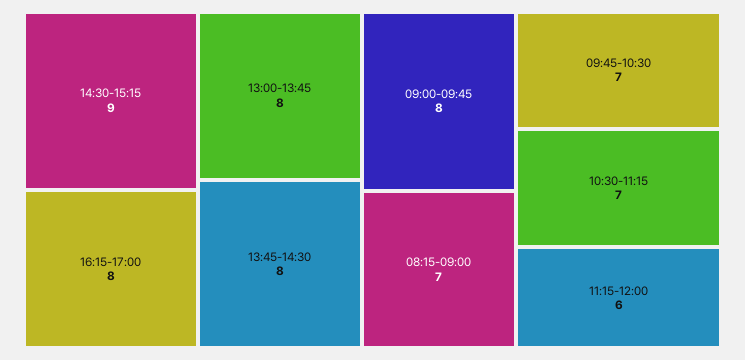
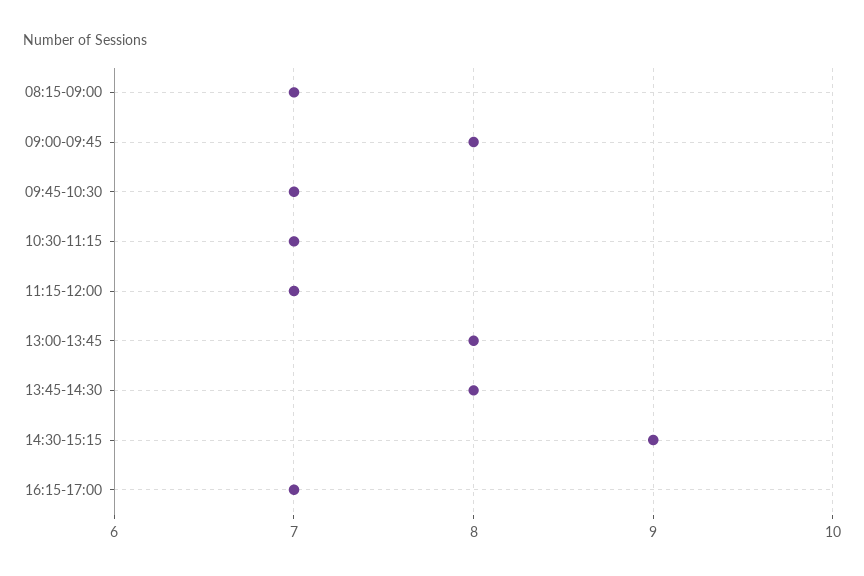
16:15-17:00: 8 -> 7
11:15-12:00: 6 -> 7

